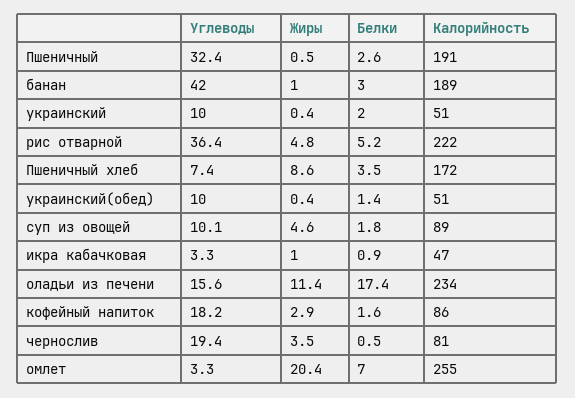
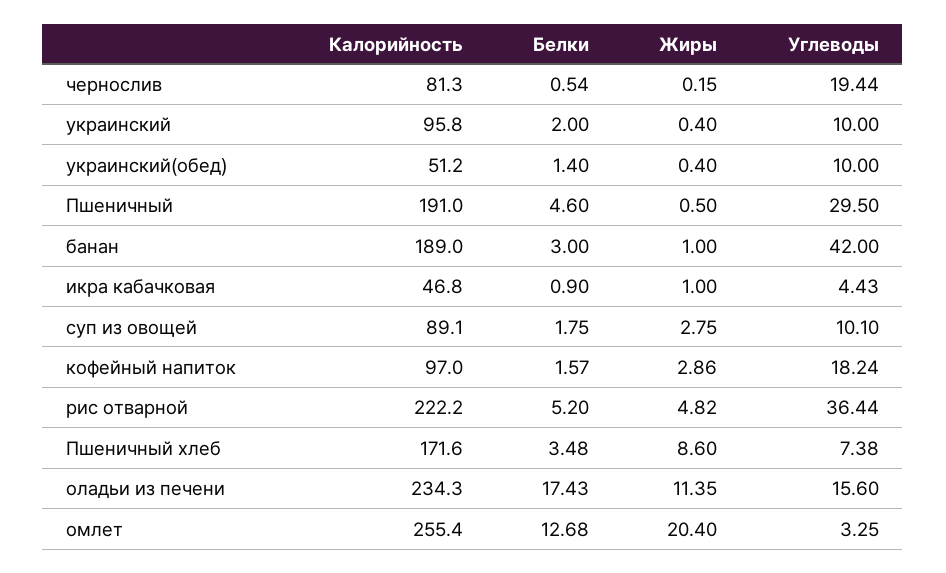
Углеводы, Пшеничный: 32.4 -> 29.5
Белки, Пшеничный: 2.6 -> 4.6
Калорийность, украинский: 51 -> 95.8
Жиры, суп из овощей: 4.6 -> 2.75
Углеводы, икра кабачковая: 3.3 -> 4.43
Калорийность, кофейный напиток: 86 -> 97
Жиры, чернослив: 3.5 -> 0.15
Белки, омлет: 7 -> 12.68

